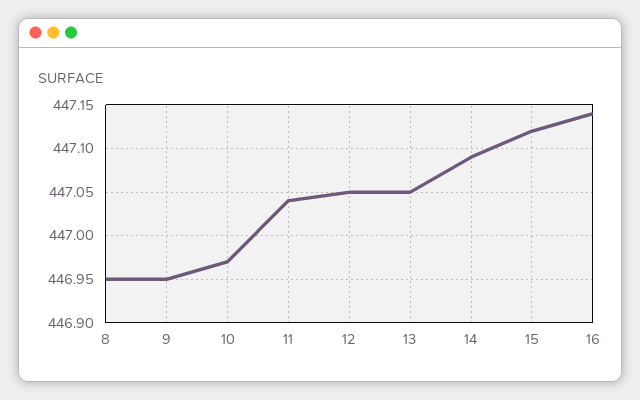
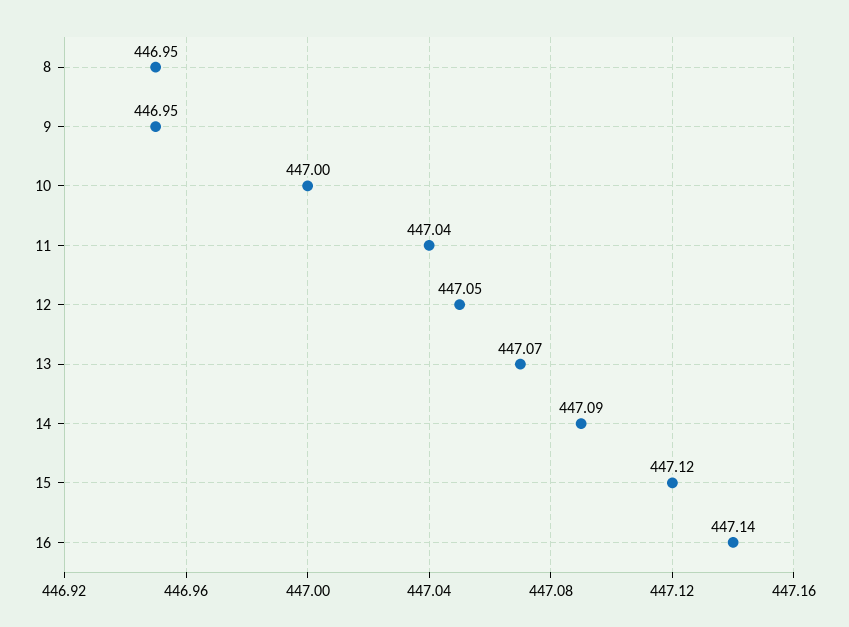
10: 446.97 -> 447
13: 447.05 -> 447.07

